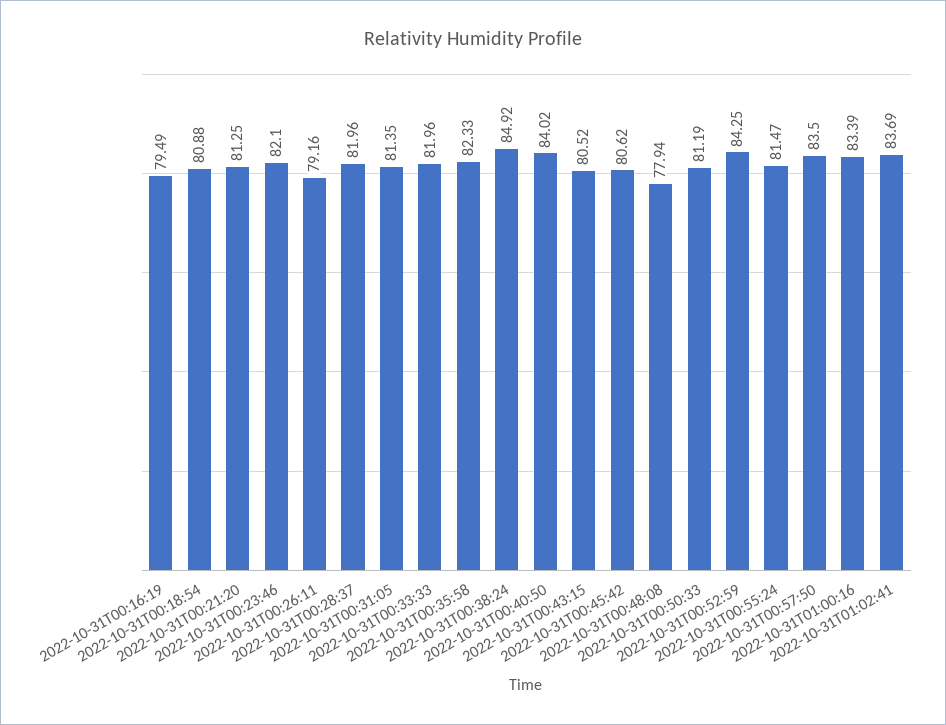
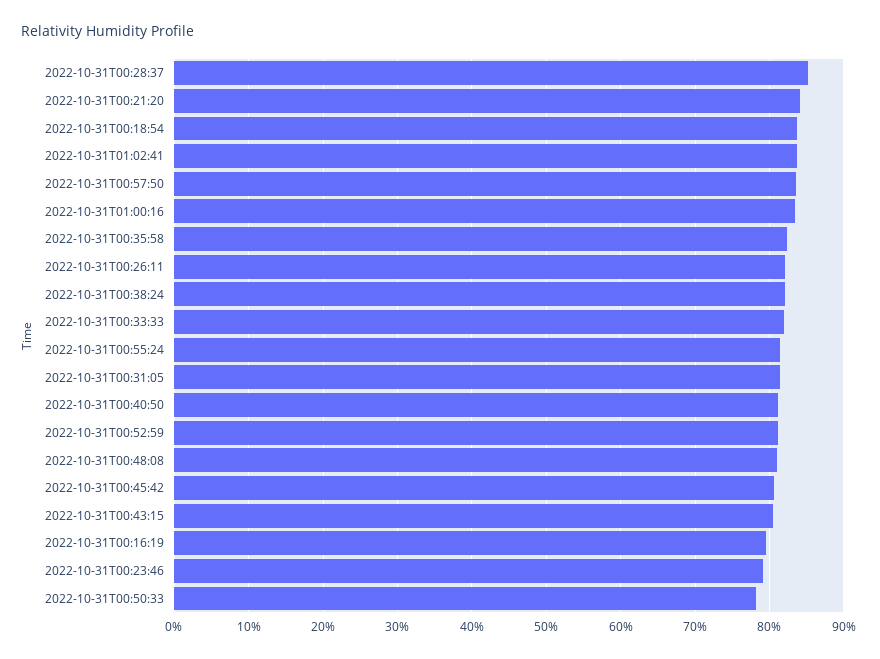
2022-10-31T00:18:54: 80.88 -> 84
2022-10-31T00:21:20: 81.25 -> 84
2022-10-31T00:23:46: 82.1 -> 79
2022-10-31T00:26:11: 79.16 -> 82
2022-10-31T00:28:37: 81.96 -> 85
2022-10-31T00:38:24: 84.92 -> 82
2022-10-31T00:40:50: 84.02 -> 81
2022-10-31T00:48:08: 77.94 -> 81
2022-10-31T00:50:33: 81.19 -> 78
2022-10-31T00:52:59: 84.25 -> 81

